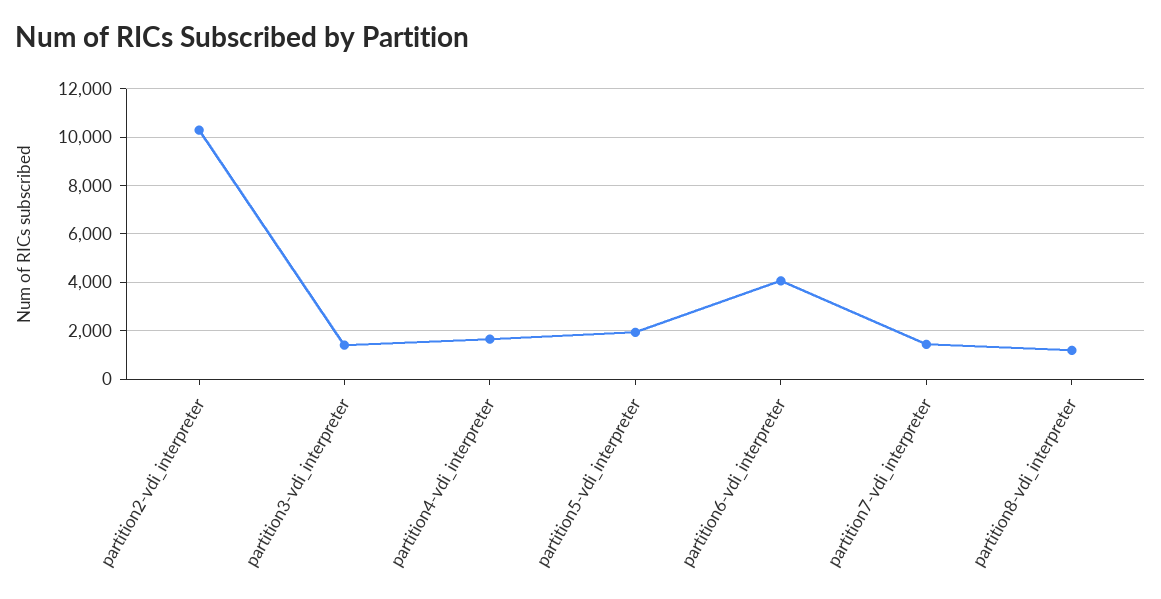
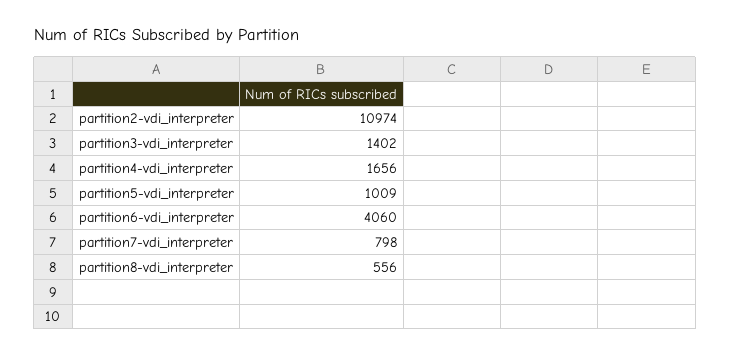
partition2-vdi_interpreter: 10250 -> 10974
partition5-vdi_interpreter: 2000 -> 1009
partition7-vdi_interpreter: 1500 -> 798
partition8-vdi_interpreter: 1250 -> 556

